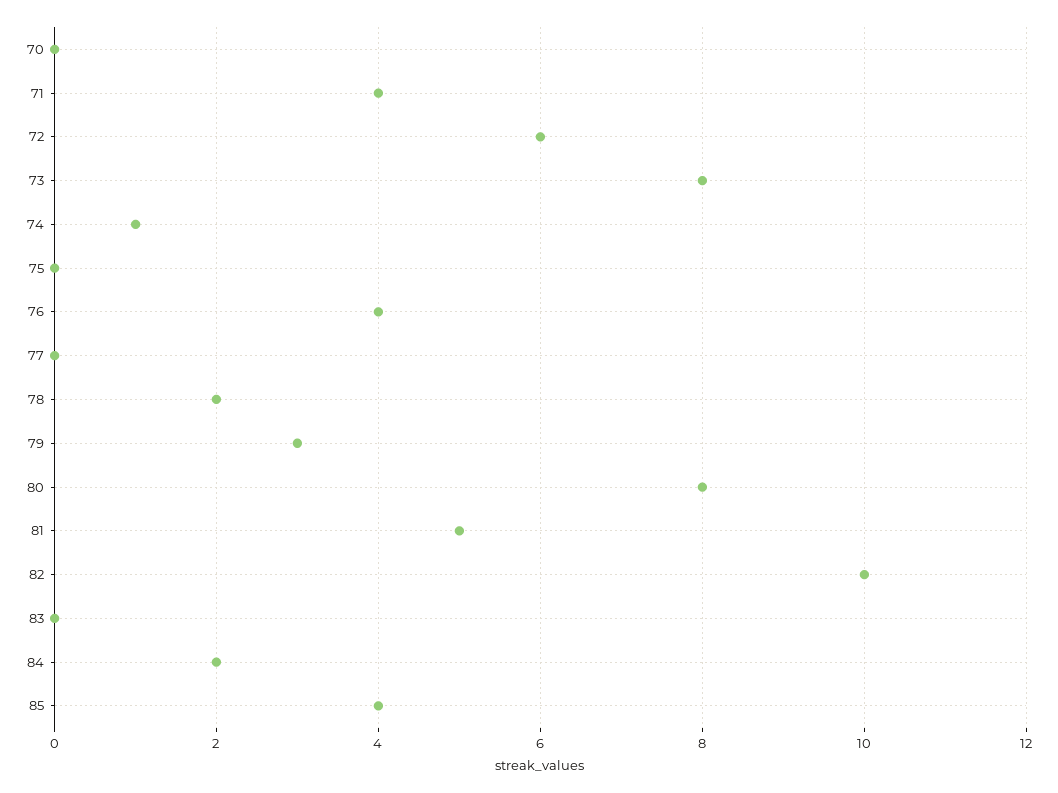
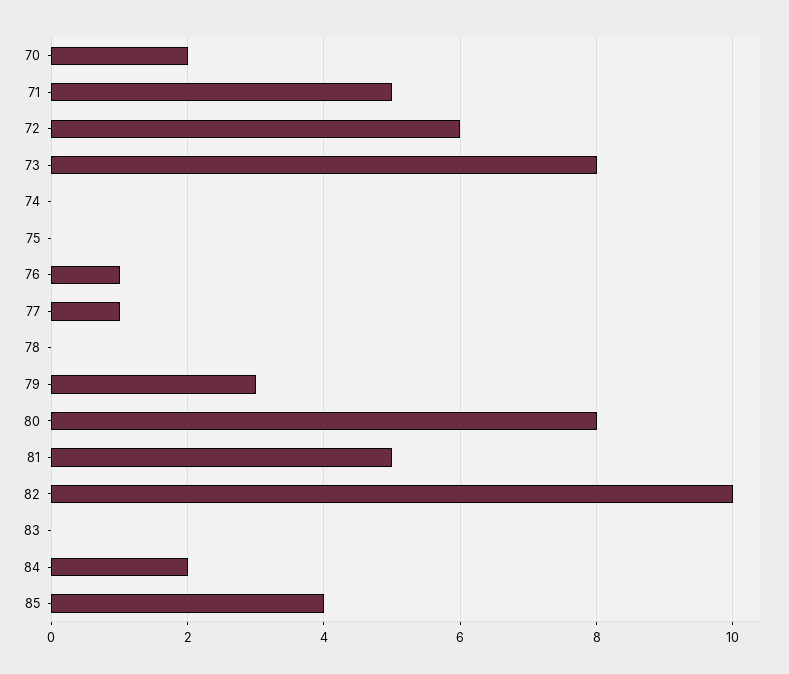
70: 0 -> 2
71: 4 -> 5
74: 1 -> 0
76: 4 -> 1
77: 0 -> 1
78: 2 -> 0

